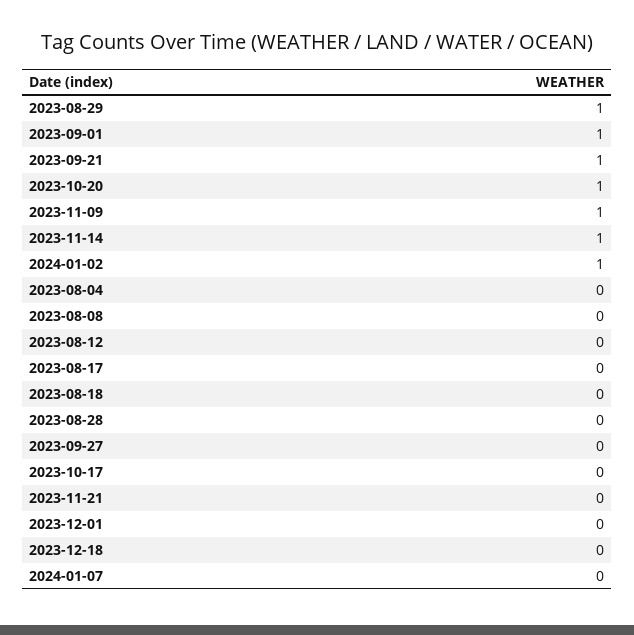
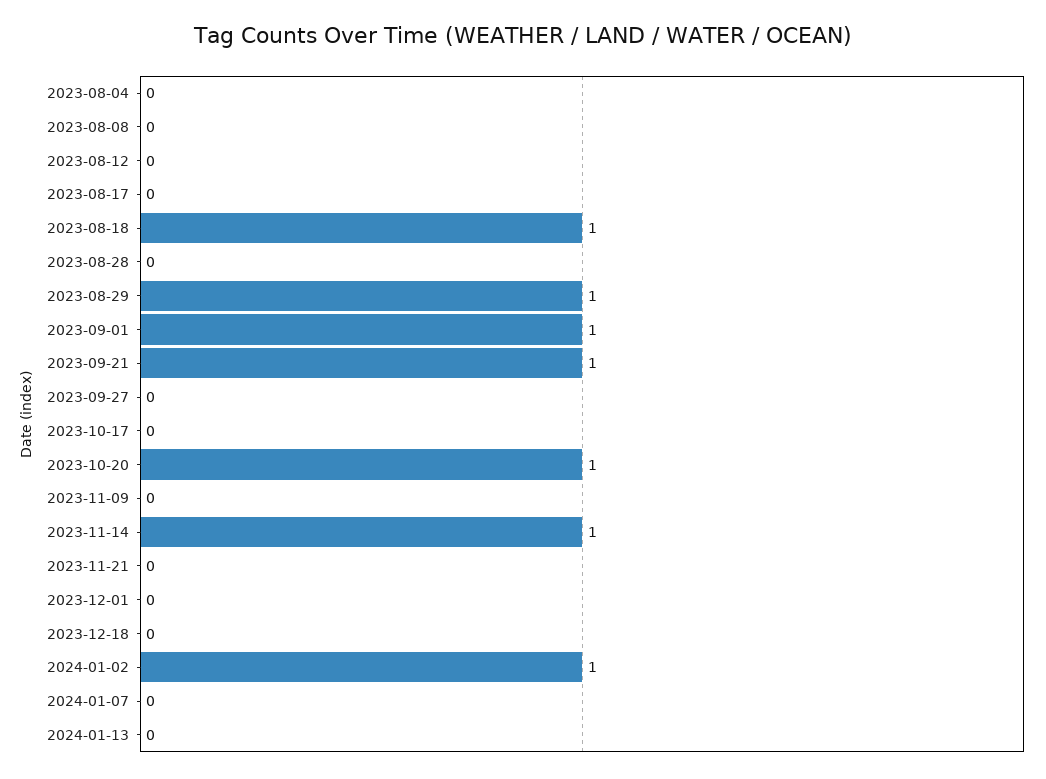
2023-11-09: 1 -> 0
2023-08-18: 0 -> 1
2024-01-13: none -> 0

